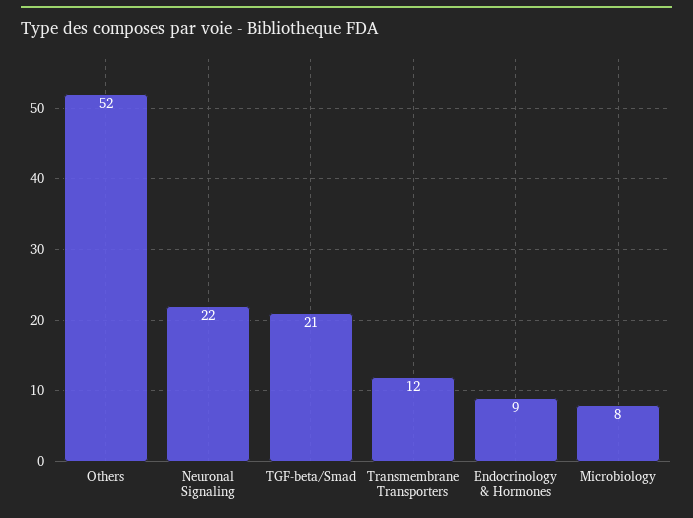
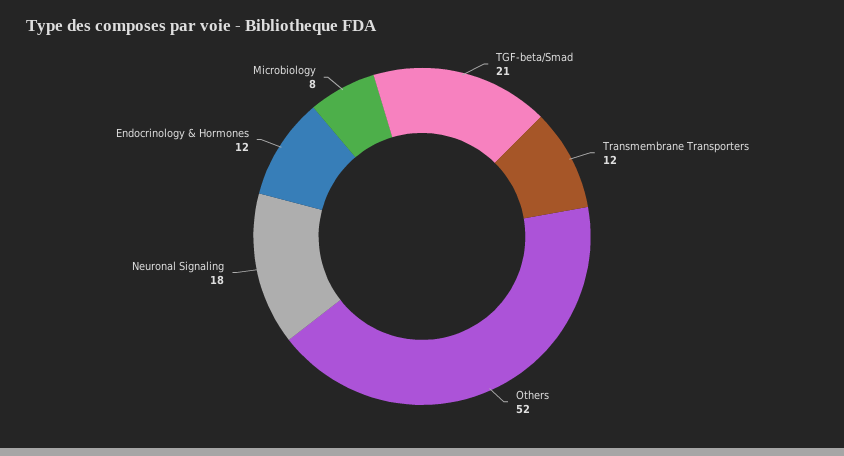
Neuronal Signaling: 22 -> 18
Endocrinology & Hormones: 9 -> 12

